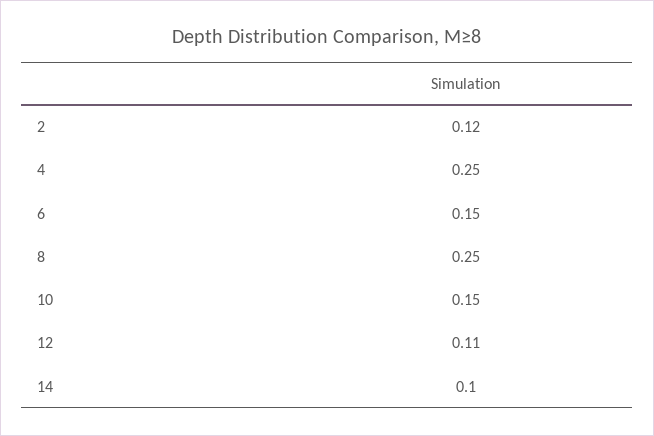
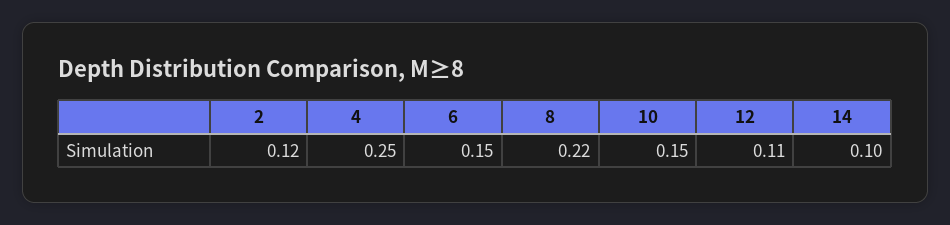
8: 0.25 -> 0.22

